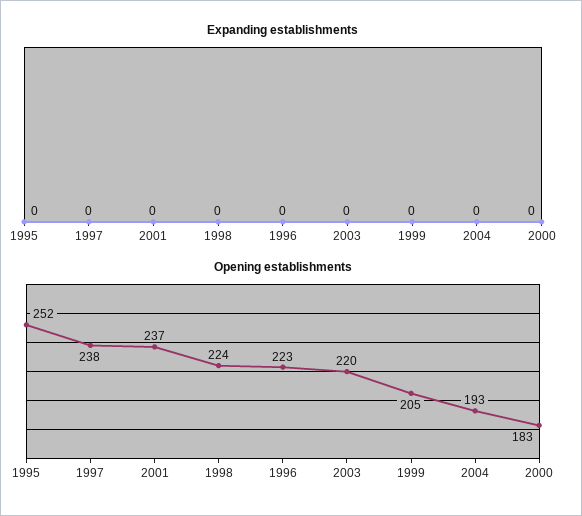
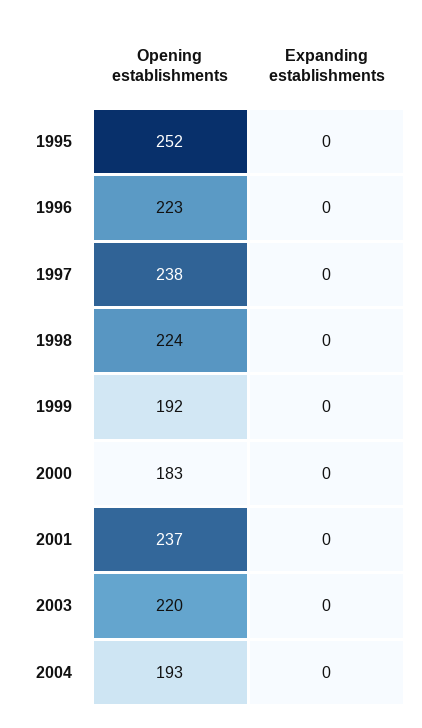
Opening establishments, 1999: 205 -> 192

